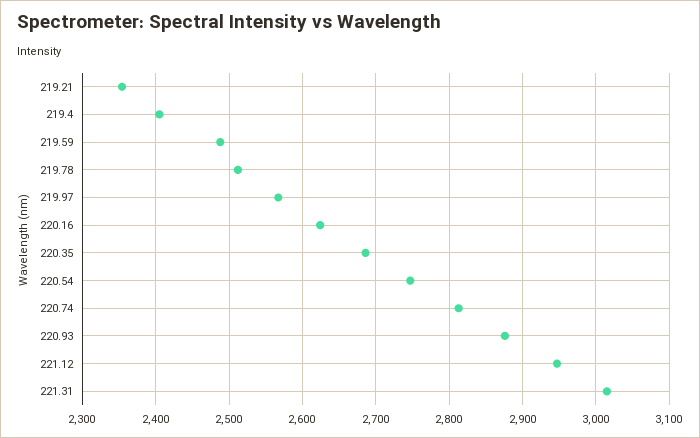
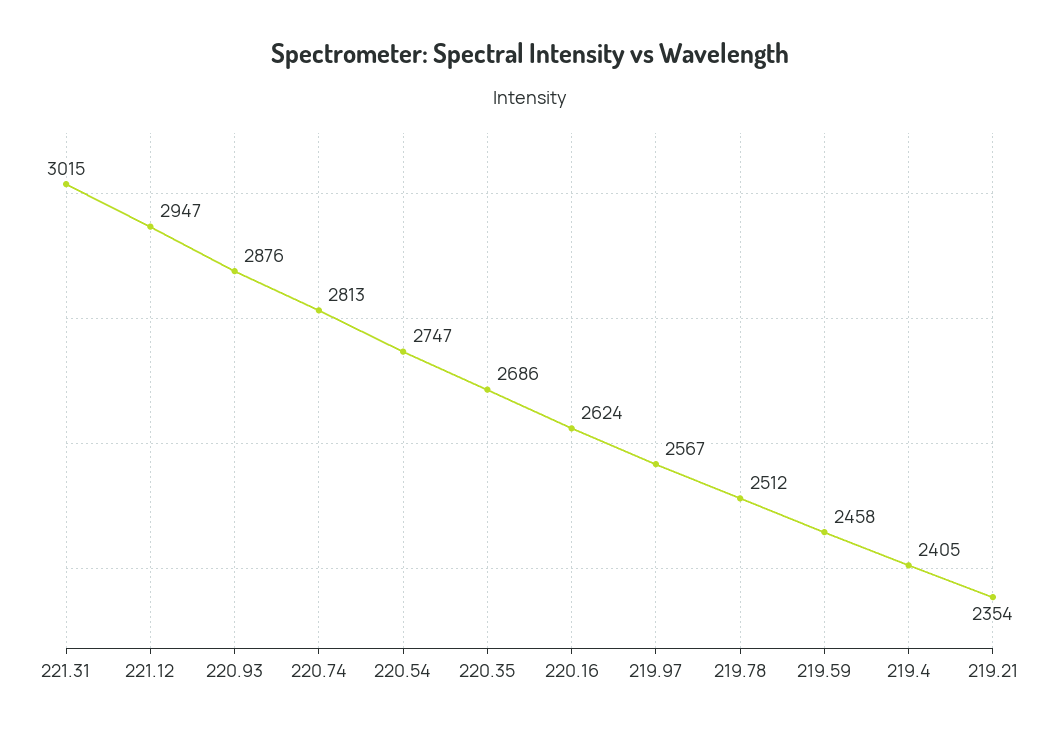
219.59: 2490 -> 2458

